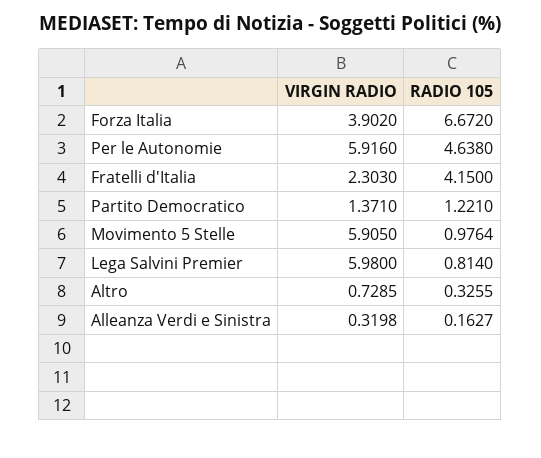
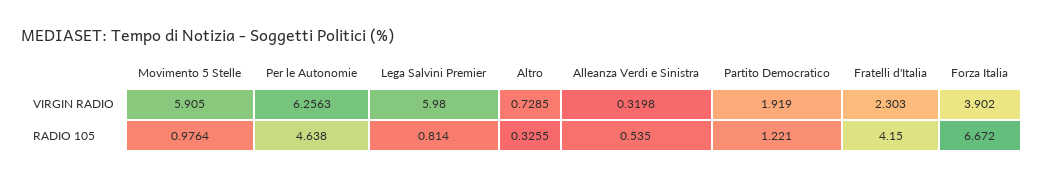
VIRGIN RADIO, Per le Autonomie: 5.916 -> 6.2563
VIRGIN RADIO, Partito Democratico: 1.371 -> 1.919
RADIO 105, Alleanza Verdi e Sinistra: 0.1627 -> 0.535

